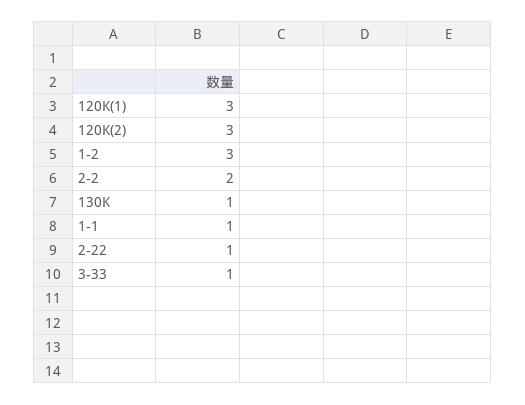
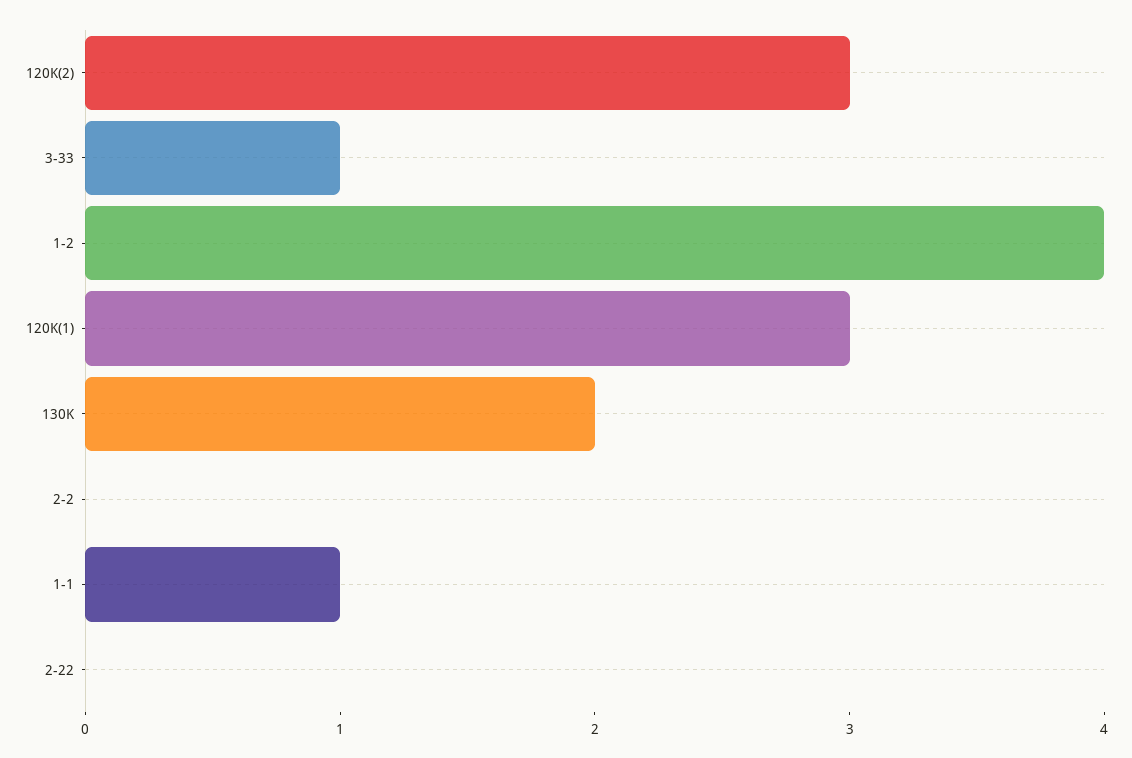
1-2: 3 -> 4
2-2: 2 -> 0
130K: 1 -> 2
2-22: 1 -> 0

